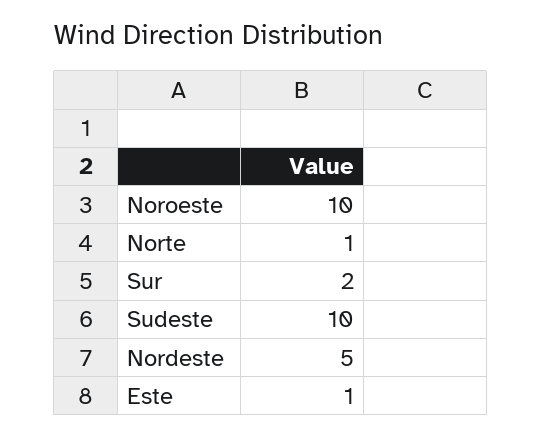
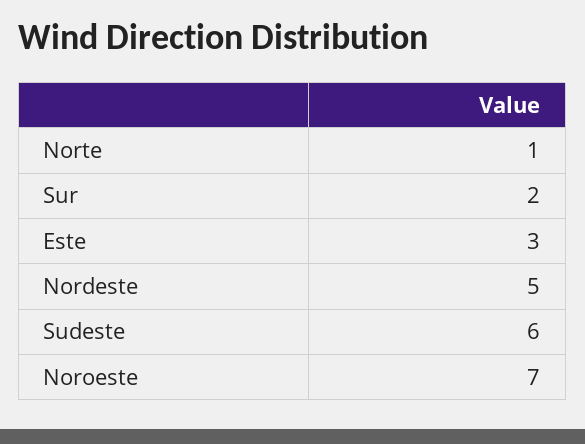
Noroeste: 10 -> 7
Sudeste: 10 -> 6
Este: 1 -> 3

